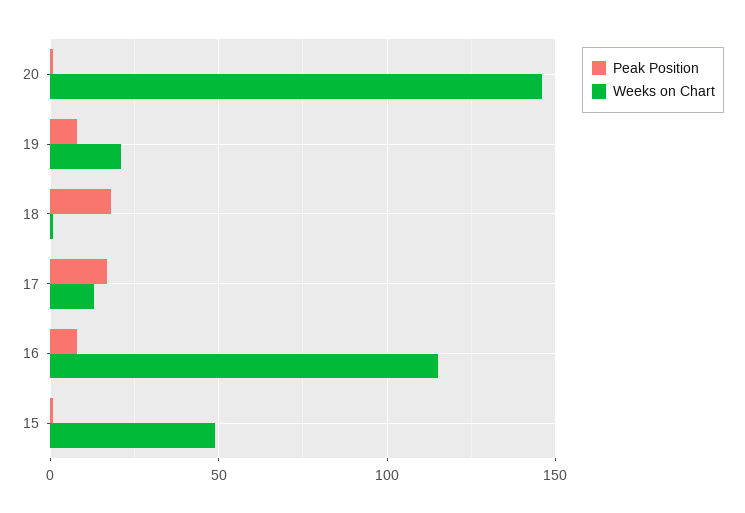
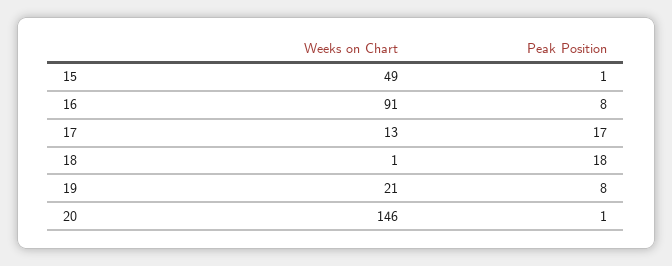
Weeks on Chart, 16: 115 -> 91

